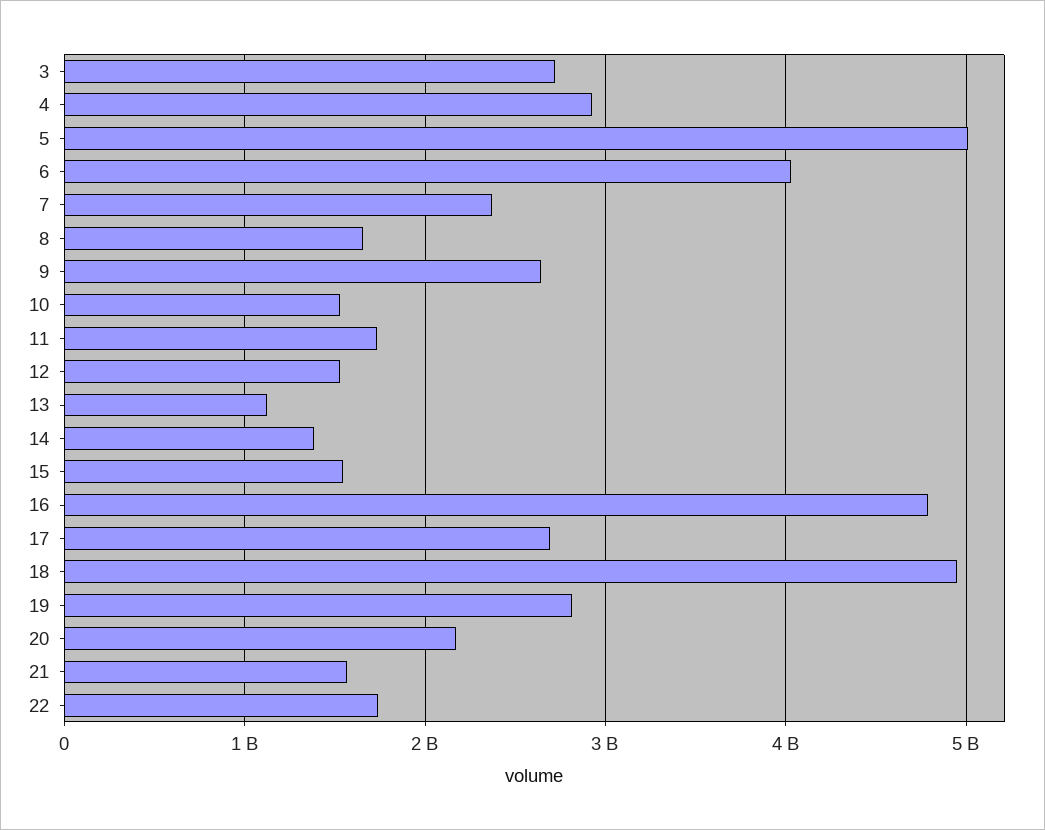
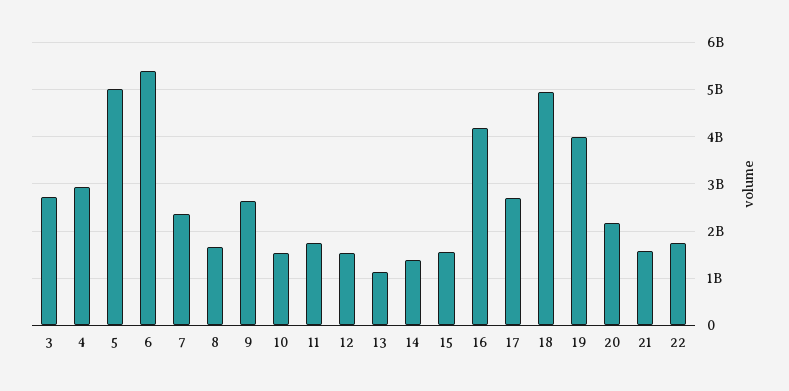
6: 4000000000 -> 5400000000
16: 4800000000 -> 4200000000
19: 2800000000 -> 4000000000

